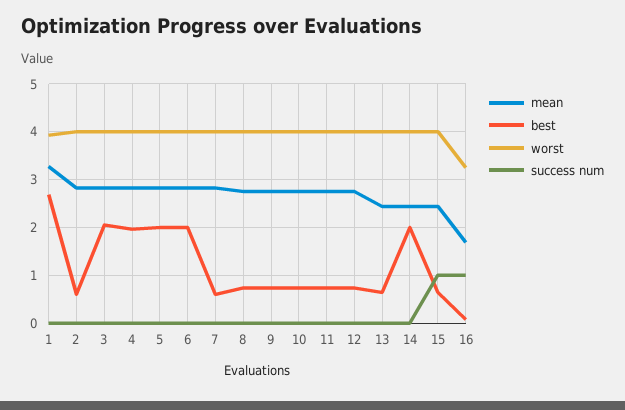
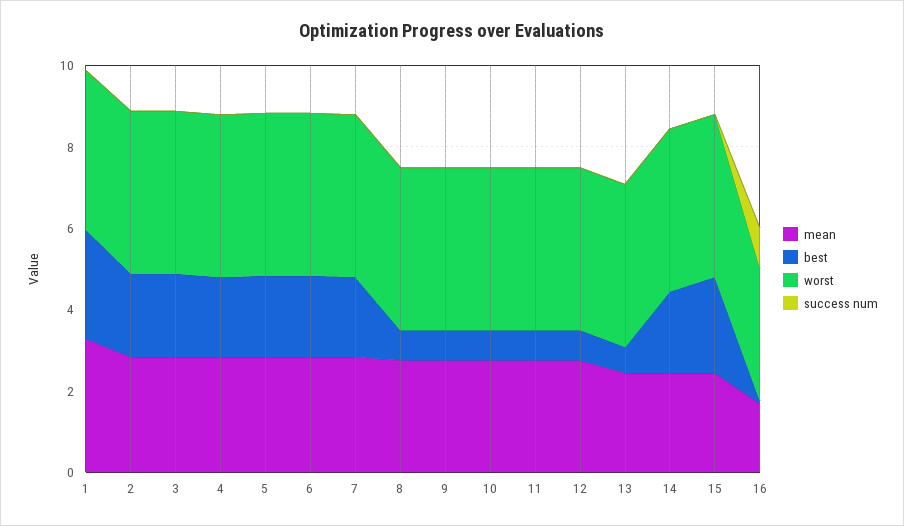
best, 2: 0.6 -> 2
best, 7: 0.6 -> 2
best, 15: 0.6 -> 2.5
success num, 15: 1 -> 0

